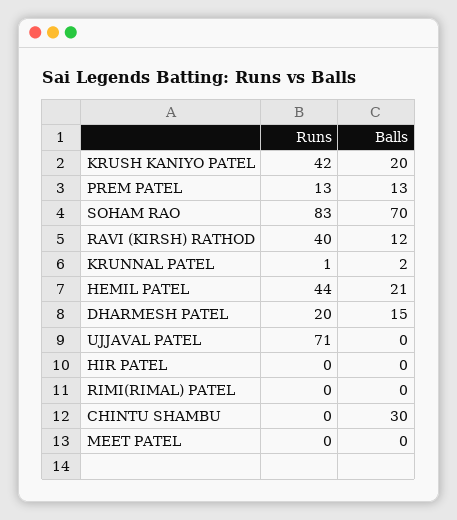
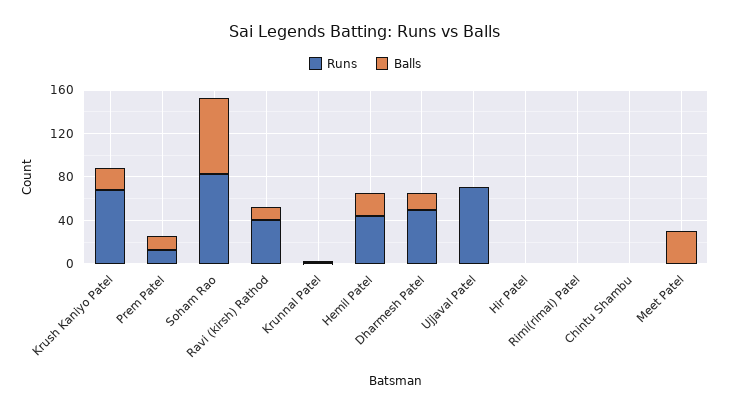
Runs, KRUSH KANIYO PATEL: 42 -> 70
Runs, DHARMESH PATEL: 20 -> 50
Balls, CHINTU SHAMBU: 30 -> 0
Balls, MEET PATEL: 0 -> 30

